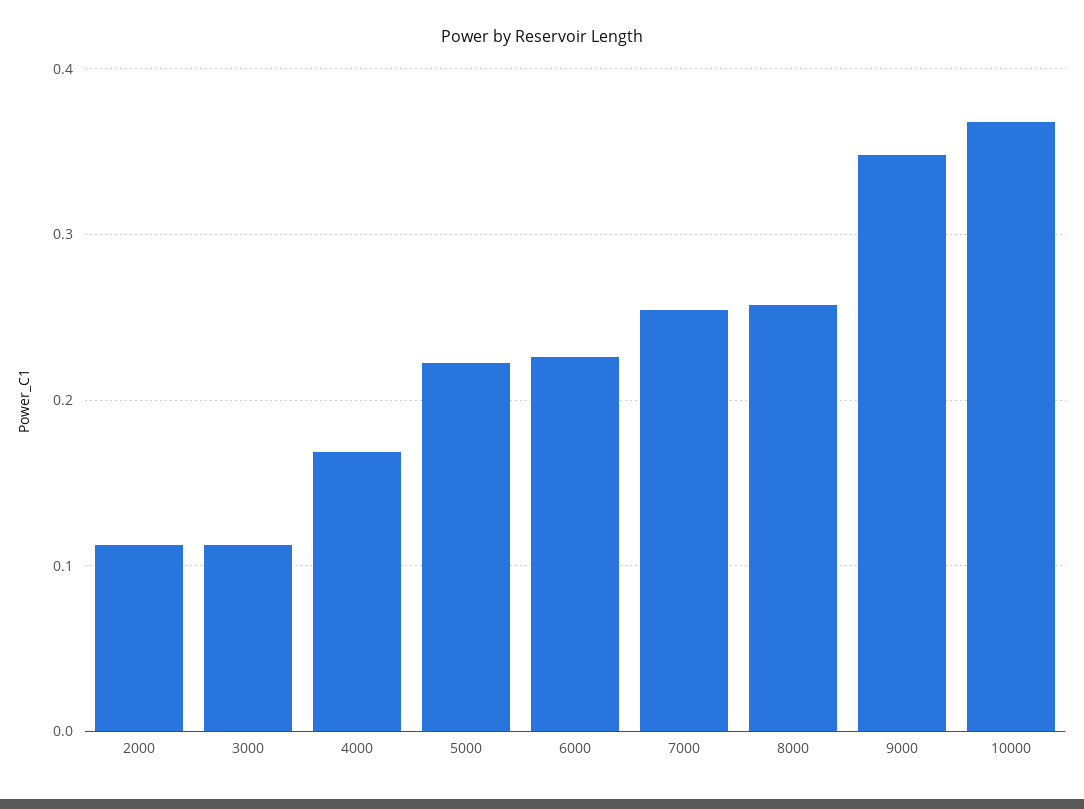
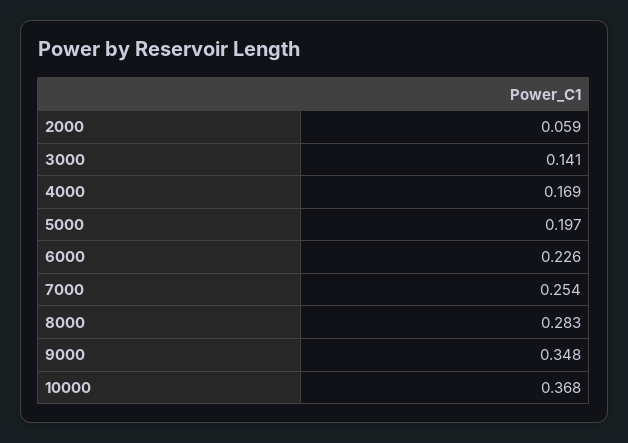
2000: 0.11 -> 0.059
3000: 0.11 -> 0.141
5000: 0.22 -> 0.197
8000: 0.26 -> 0.283

